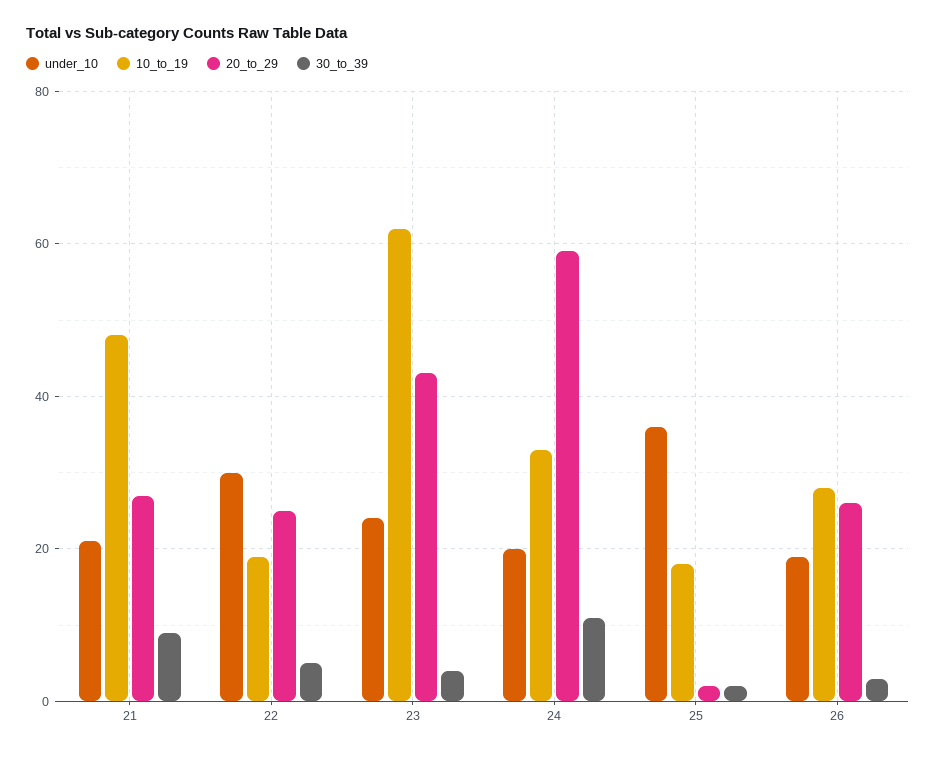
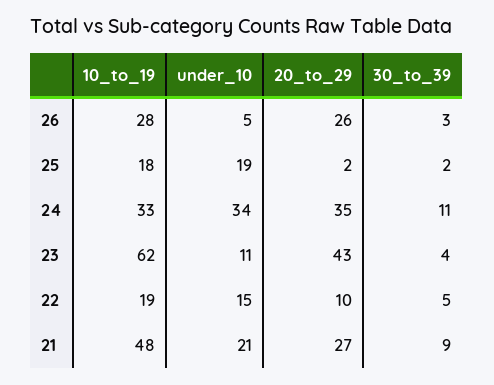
under_10, 22: 30 -> 15
20_to_29, 22: 25 -> 10
under_10, 23: 25 -> 11
under_10, 24: 20 -> 34
20_to_29, 24: 60 -> 35
under_10, 25: 35 -> 19
under_10, 26: 20 -> 5

